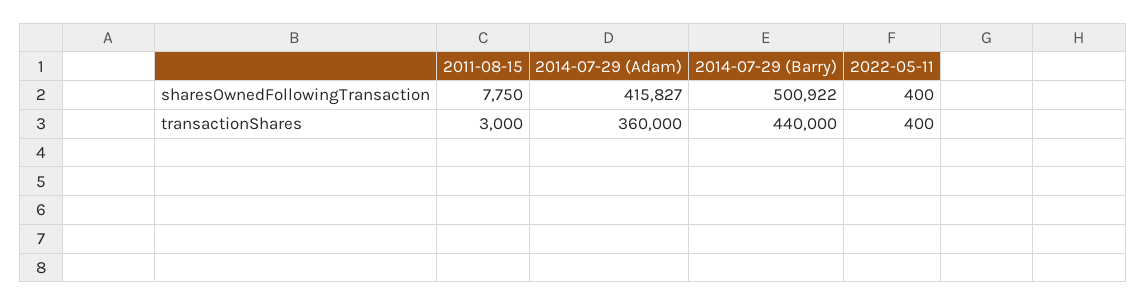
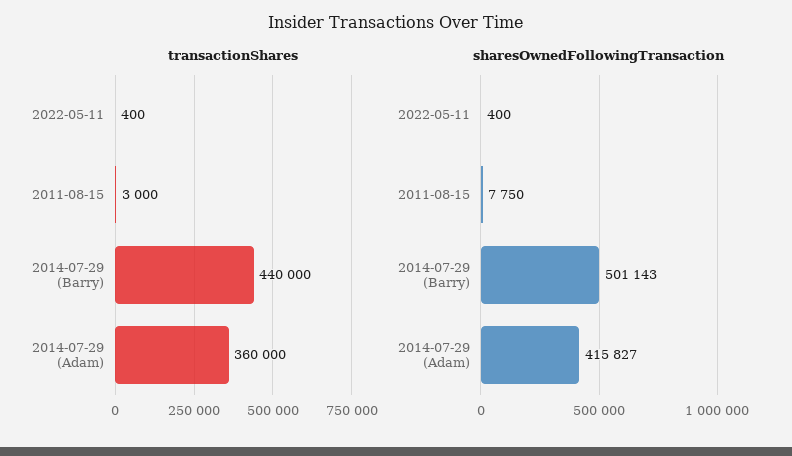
sharesOwnedFollowingTransaction, 2014-07-29 (Barry): 500922 -> 501143

